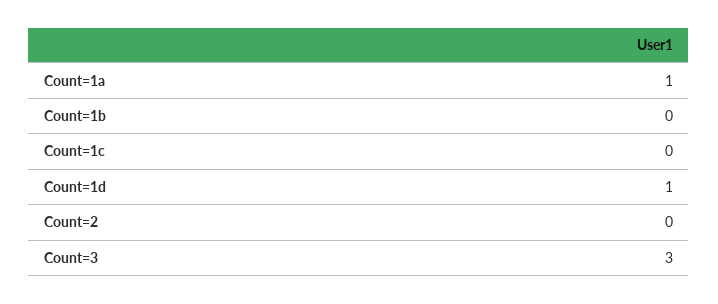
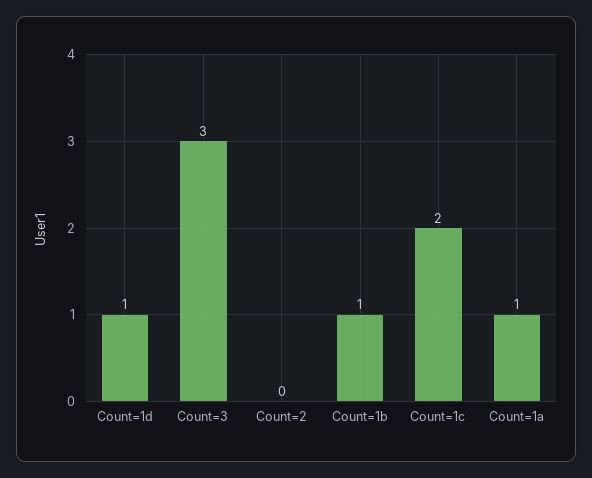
Count=1b: 0 -> 1
Count=1c: 0 -> 2

